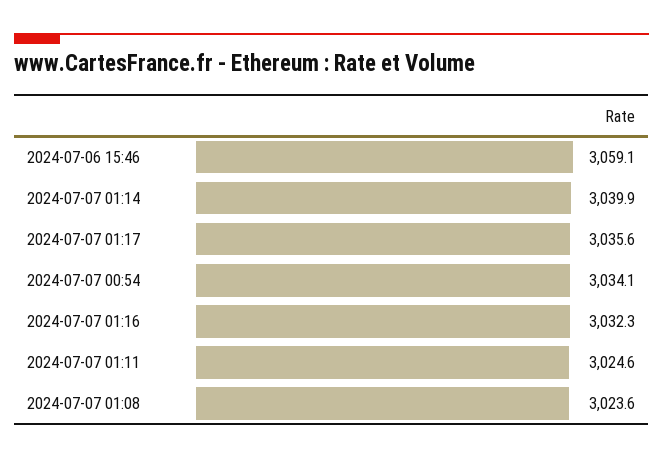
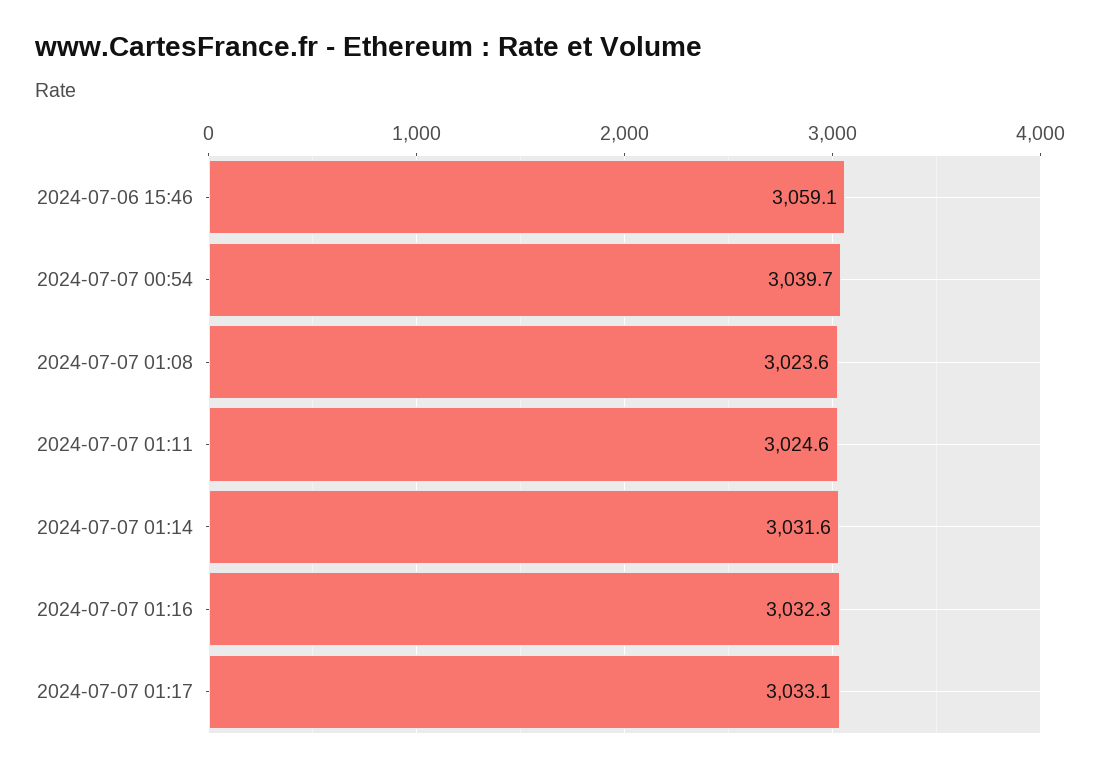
2024-07-07 01:14: 3039.9 -> 3031.6
2024-07-07 01:17: 3035.6 -> 3033.1
2024-07-07 00:54: 3034.1 -> 3039.7

